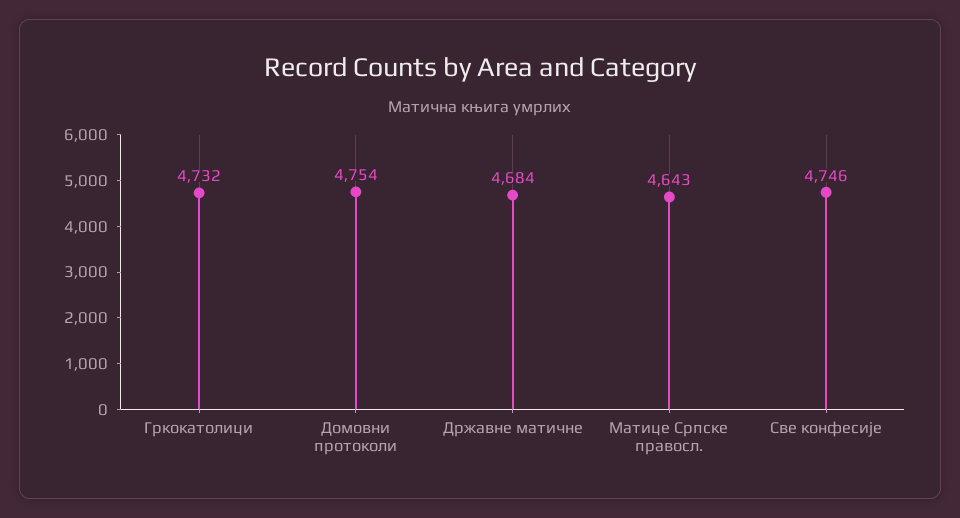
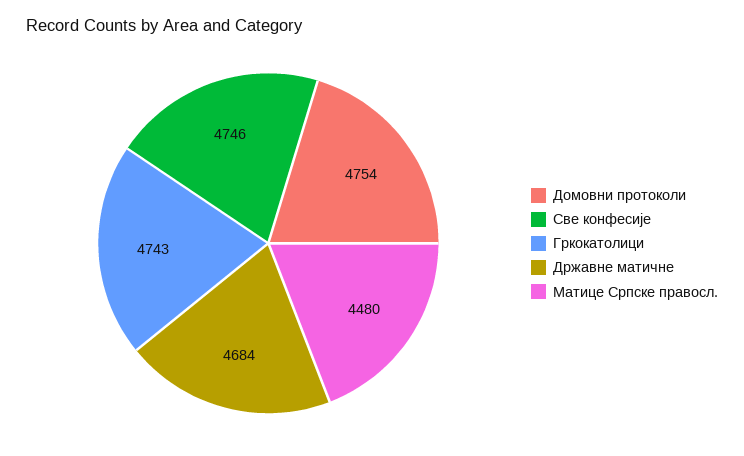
Гркокатолици: 4732 -> 4743
Матице Српске правосл.: 4643 -> 4480

